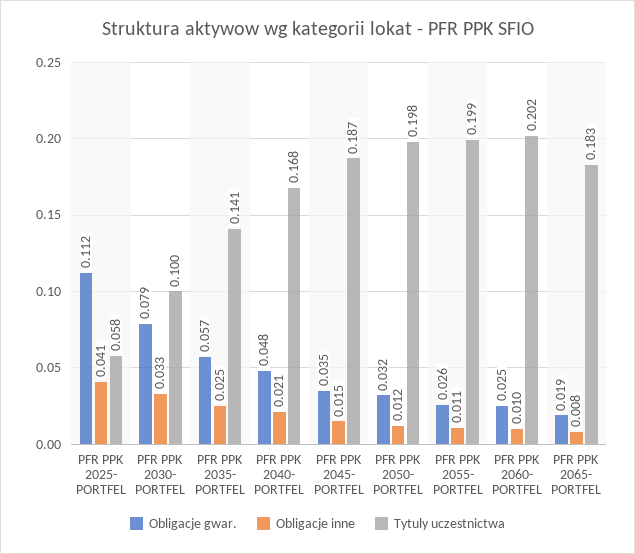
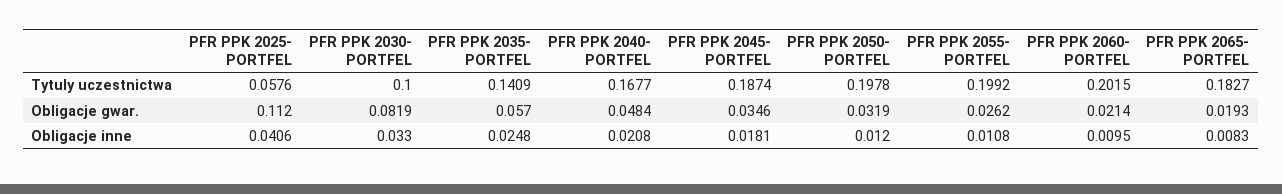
Obligacje gwar., PFR PPK 2030- PORTFEL: 0.079 -> 0.0819
Obligacje inne, PFR PPK 2045- PORTFEL: 0.015 -> 0.0181
Obligacje gwar., PFR PPK 2060- PORTFEL: 0.025 -> 0.0214

